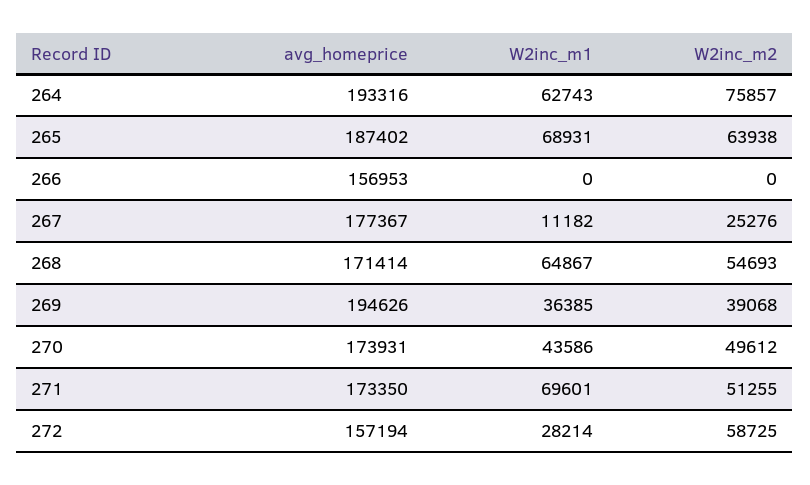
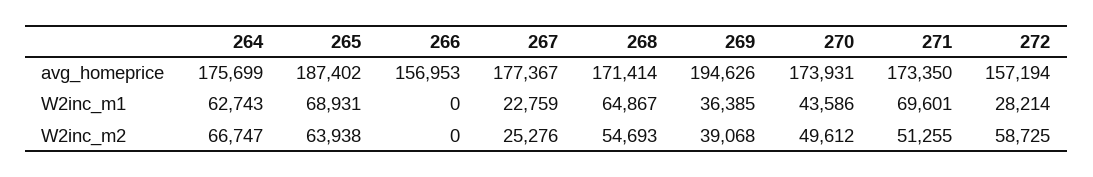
avg_homeprice, 264: 193316 -> 175699
W2inc_m2, 264: 75857 -> 66747
W2inc_m1, 267: 11182 -> 22759

